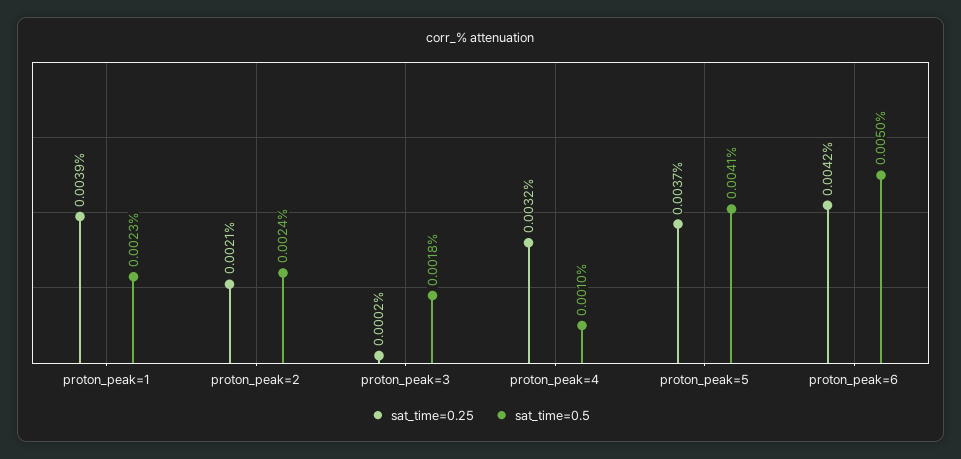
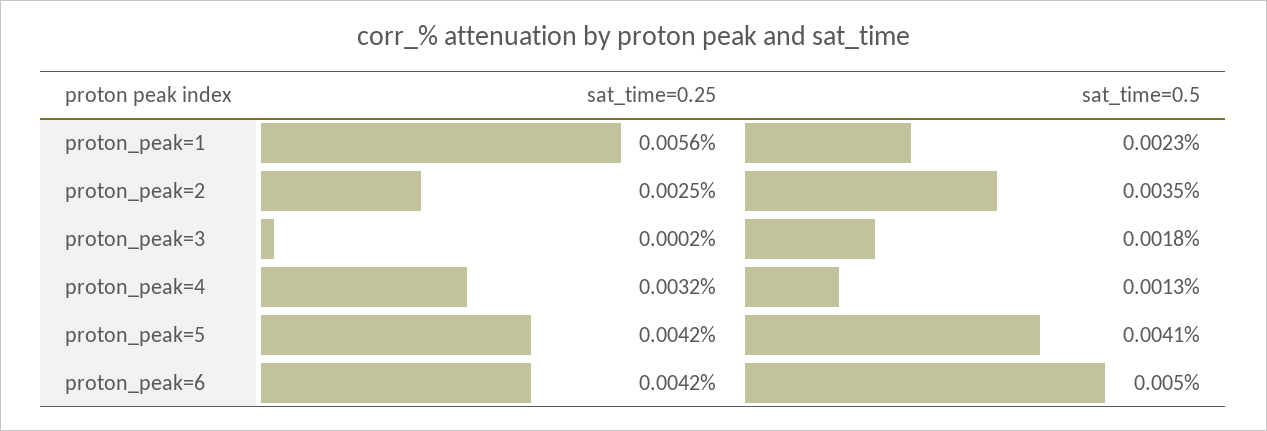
sat_time=0.25, proton_peak=1: 0.0039 -> 0.0056
sat_time=0.25, proton_peak=2: 0.0021 -> 0.0025
sat_time=0.5, proton_peak=2: 0.0024 -> 0.0035
sat_time=0.5, proton_peak=4: 0.001 -> 0.0013
sat_time=0.25, proton_peak=5: 0.0037 -> 0.0042

